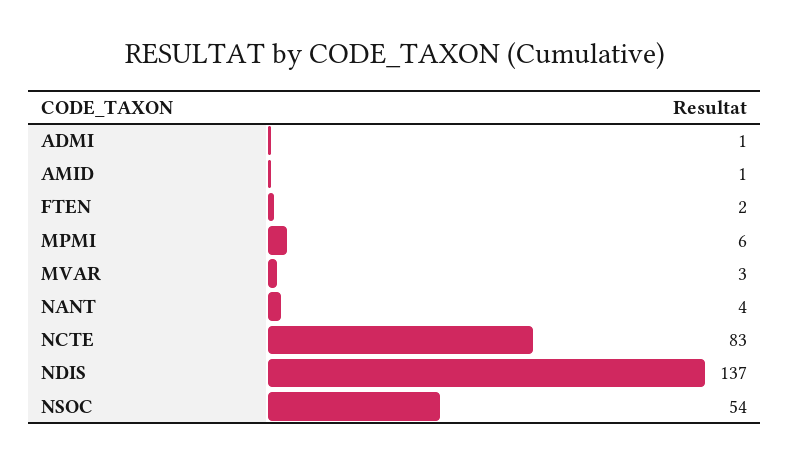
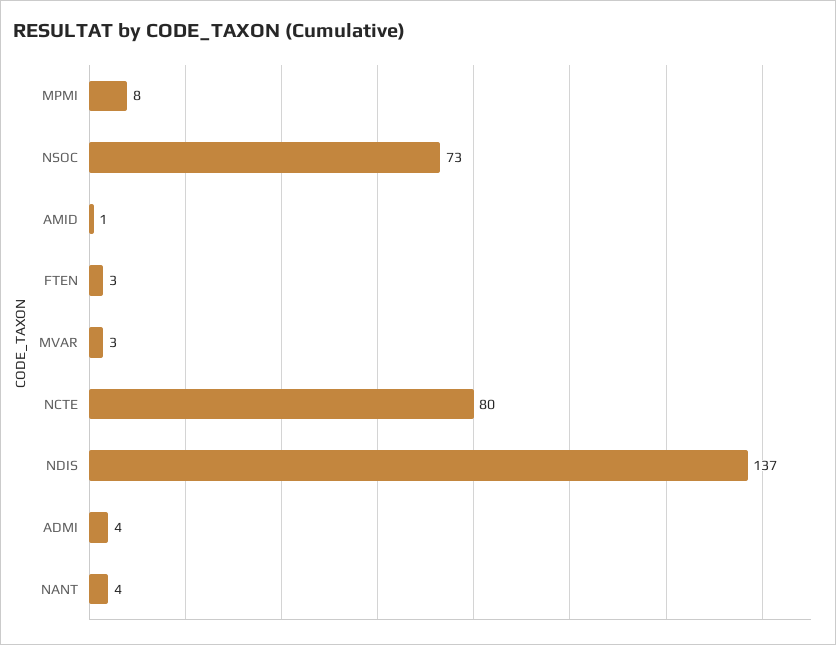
ADMI: 1 -> 4
FTEN: 2 -> 3
MPMI: 6 -> 8
NCTE: 83 -> 80
NSOC: 54 -> 73

